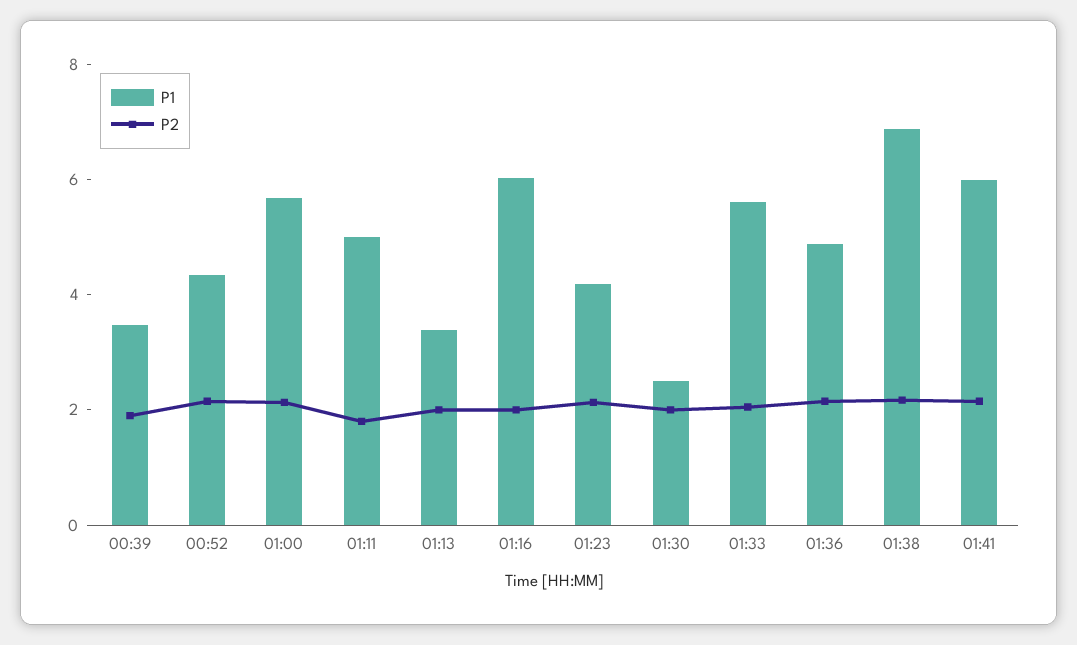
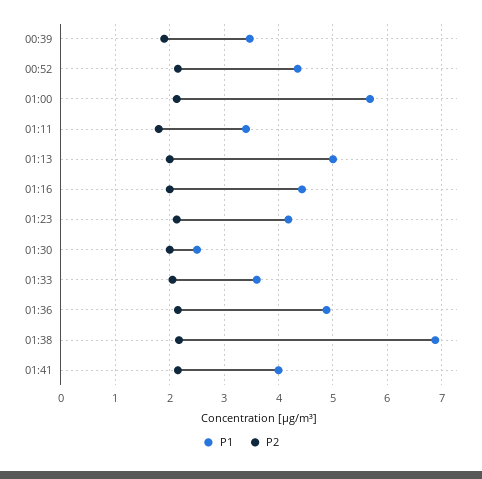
P1, 01:11: 5 -> 3.4
P1, 01:13: 3.5 -> 5
P1, 01:16: 6 -> 4.4
P1, 01:33: 5.5 -> 3.6
P1, 01:41: 6 -> 4

